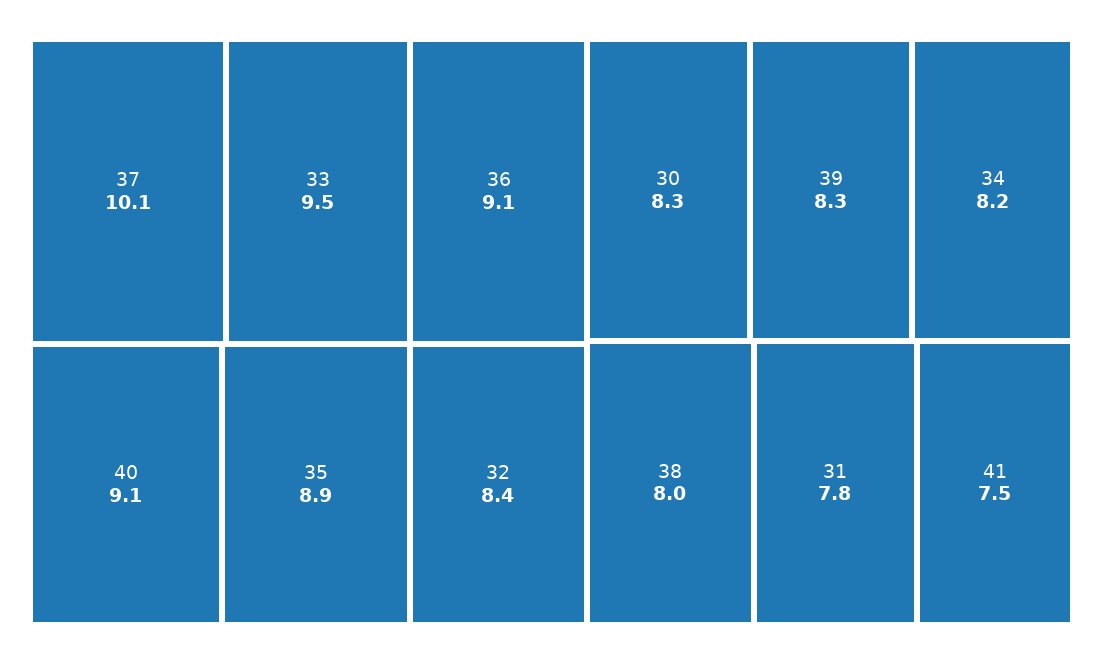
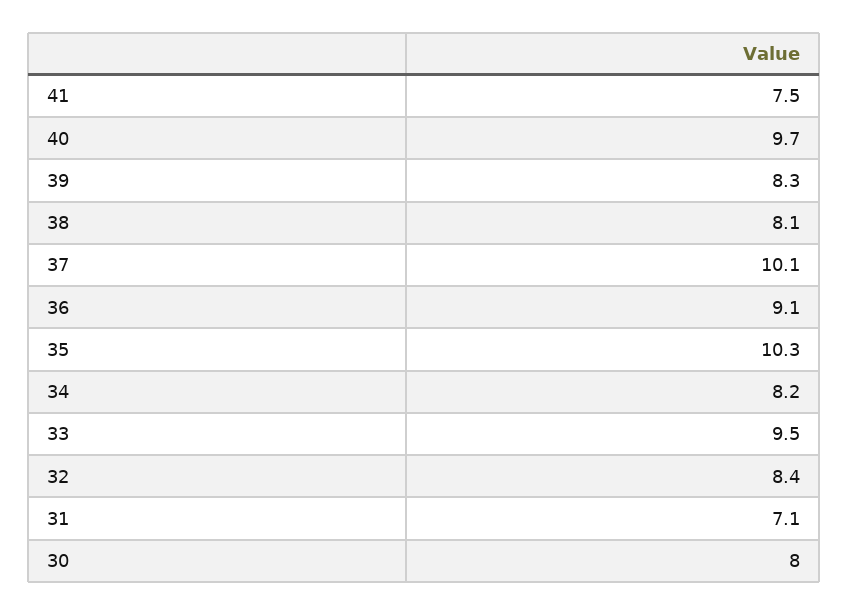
40: 9.1 -> 9.7
35: 8.9 -> 10.3
30: 8.3 -> 8
38: 8 -> 8.1
31: 7.8 -> 7.1

